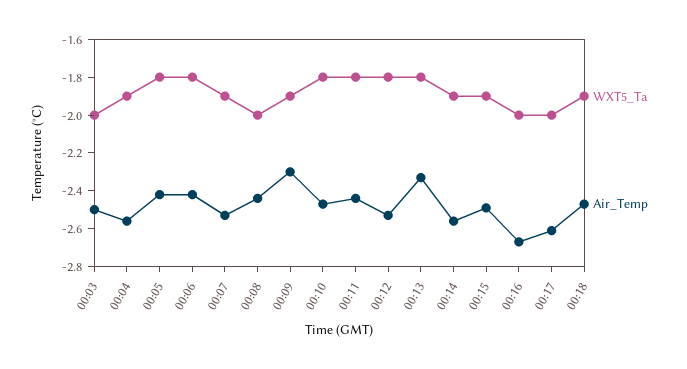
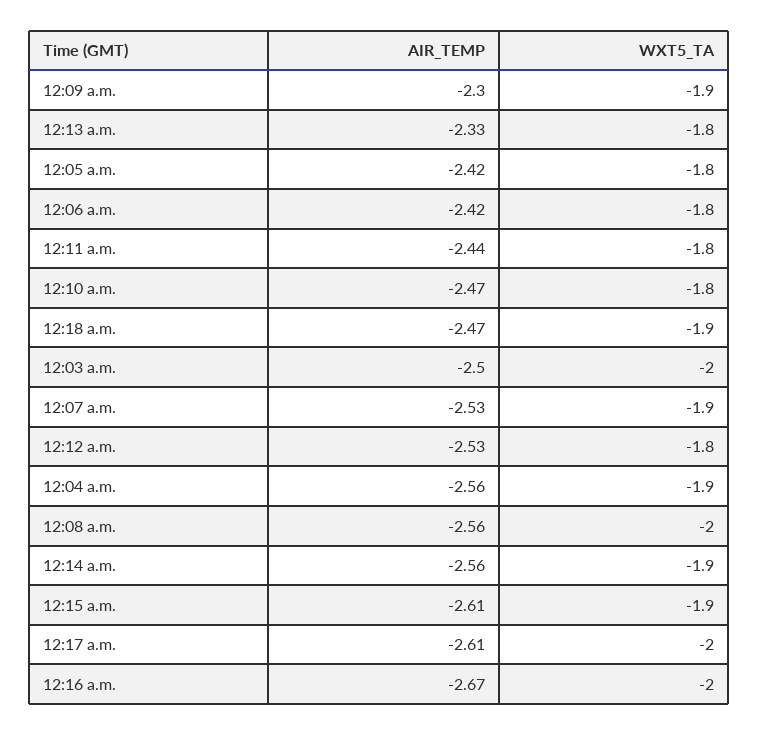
Air_Temp, 00:08: -2.45 -> -2.56
Air_Temp, 00:15: -2.5 -> -2.61

